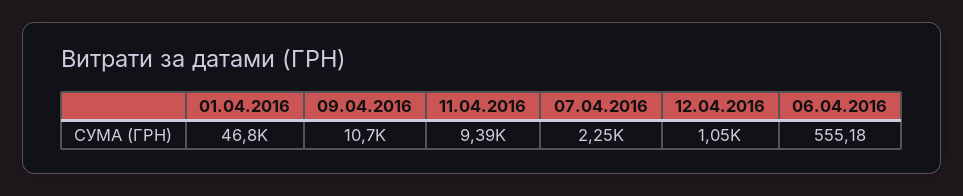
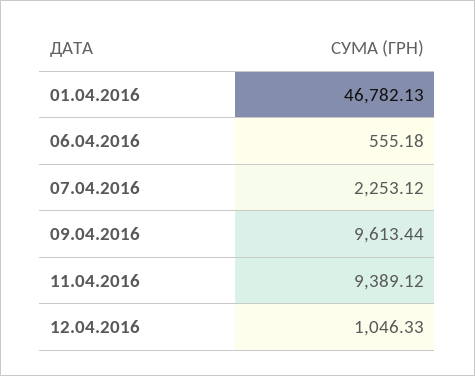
09.04.2016: 10700 -> 9613.44

